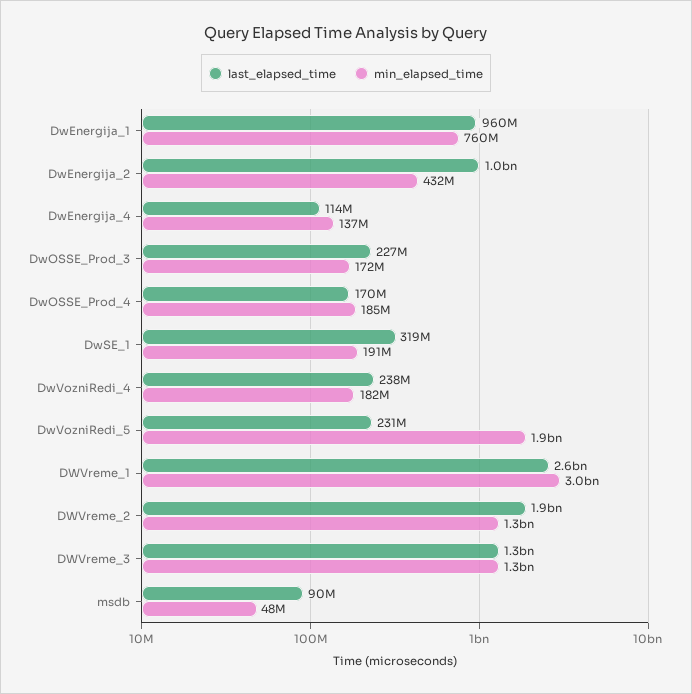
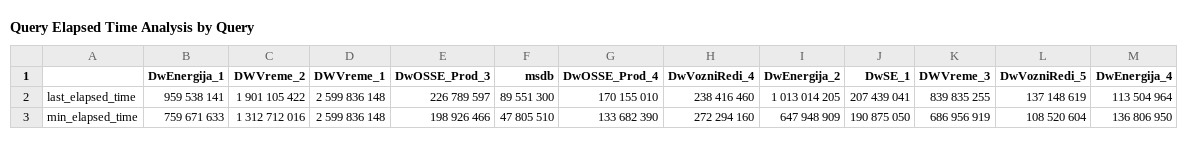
min_elapsed_time, DwEnergija_2: 432000000 -> 647948909
min_elapsed_time, DwOSSE_Prod_3: 172000000 -> 198926466
min_elapsed_time, DwOSSE_Prod_4: 185000000 -> 133682390
last_elapsed_time, DwSE_1: 319000000 -> 207439041
min_elapsed_time, DwVozniRedi_4: 182000000 -> 272294160
last_elapsed_time, DwVozniRedi_5: 231000000 -> 137148619
min_elapsed_time, DwVozniRedi_5: 1900000000 -> 108520604
min_elapsed_time, DWVreme_1: 3000000000 -> 2599836148
last_elapsed_time, DWVreme_3: 1300000000 -> 839835255
min_elapsed_time, DWVreme_3: 1300000000 -> 686956919

